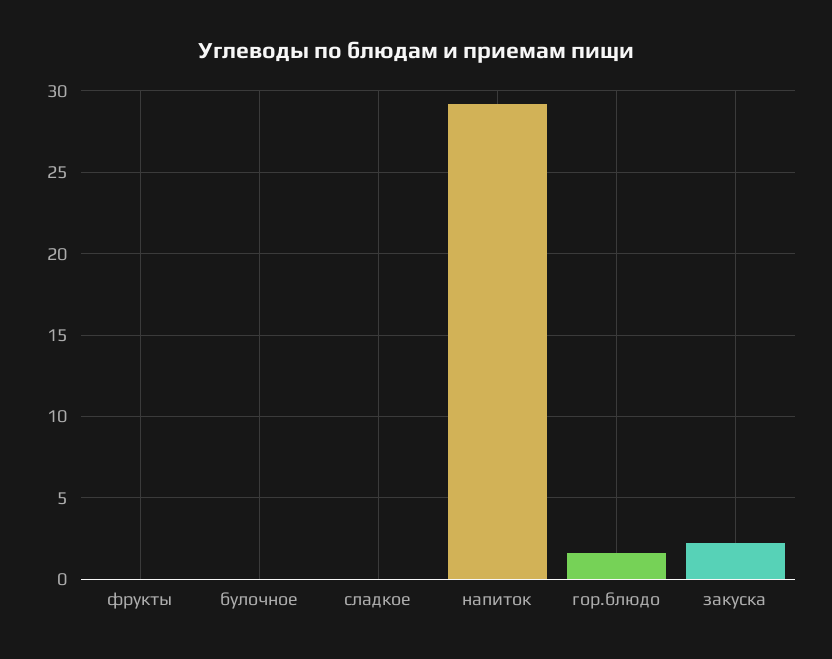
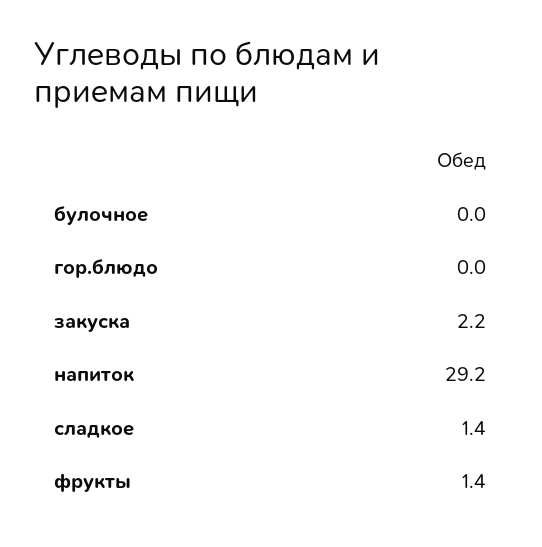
фрукты: 0 -> 1.4
сладкое: 0 -> 1.4
гор.блюдо: 1.5 -> 0

